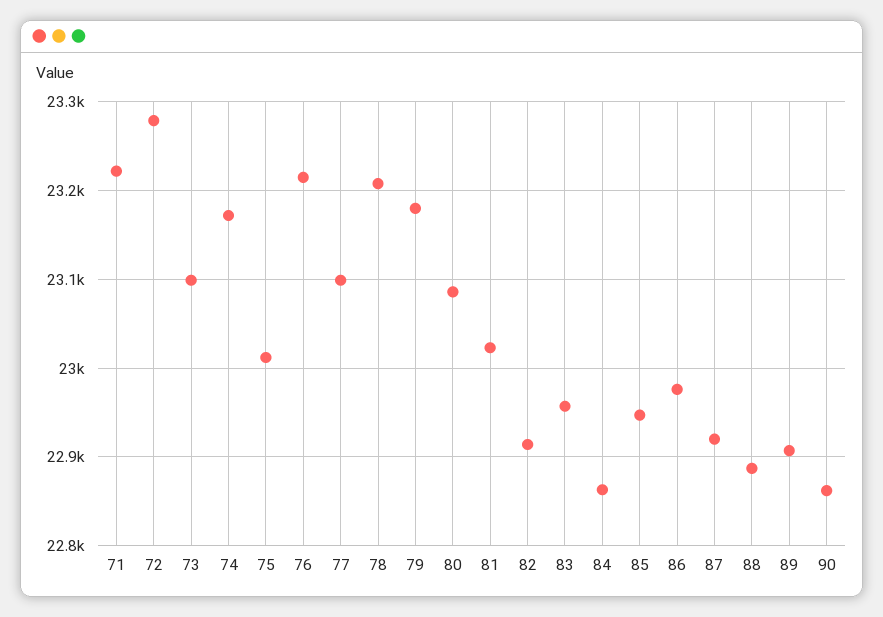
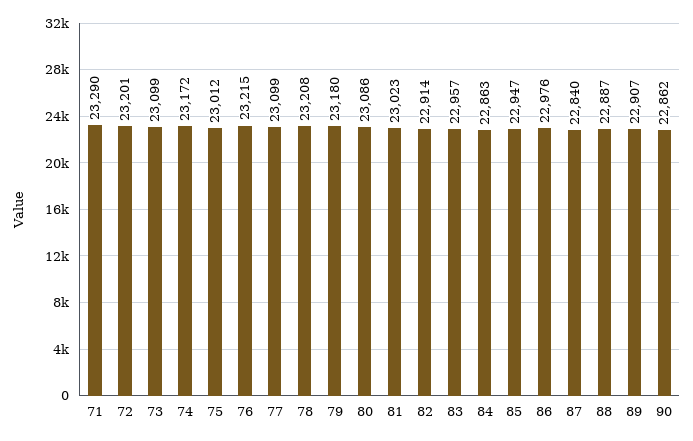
71: 23220 -> 23290
72: 23280 -> 23201
87: 22920 -> 22840

